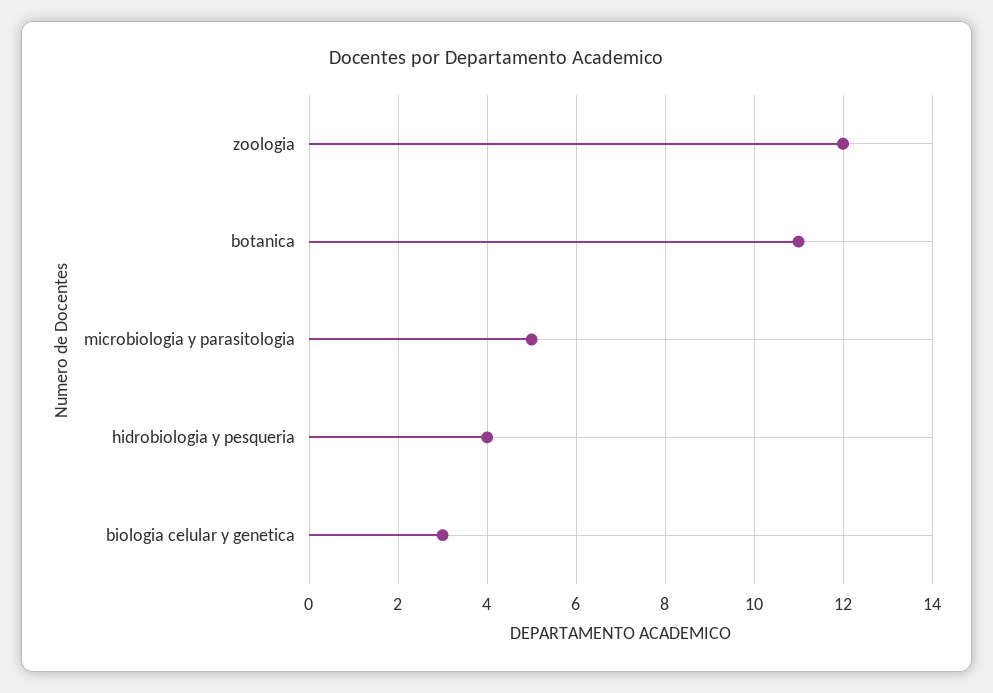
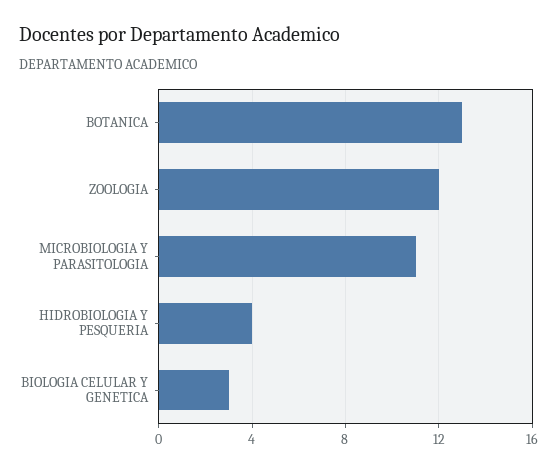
botanica: 11 -> 13
microbiologia y parasitologia: 5 -> 11

